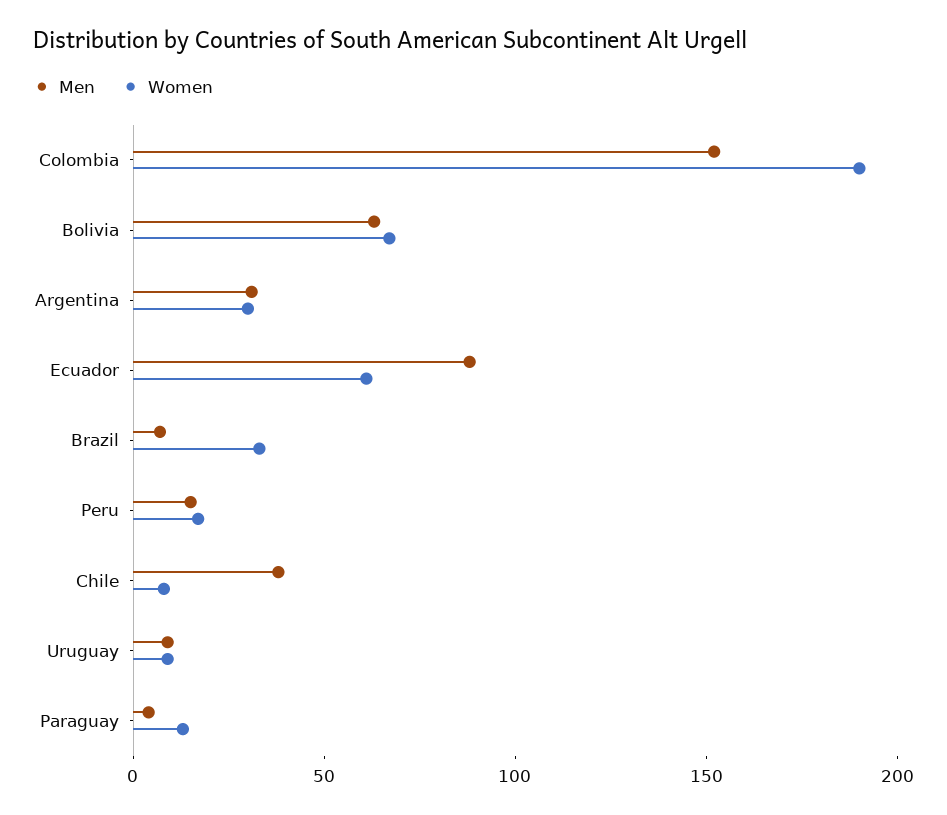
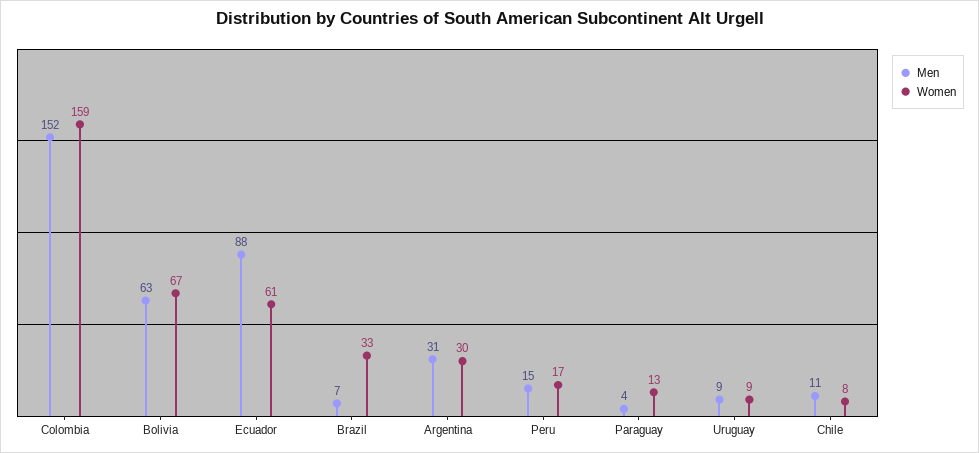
Women, Colombia: 190 -> 159
Men, Chile: 40 -> 11

